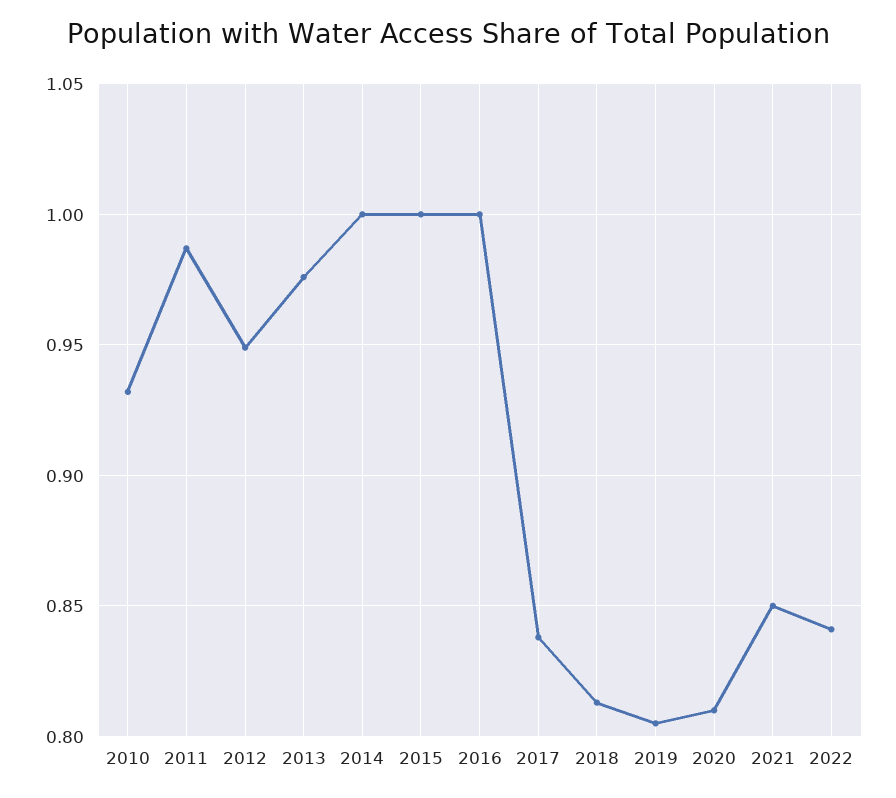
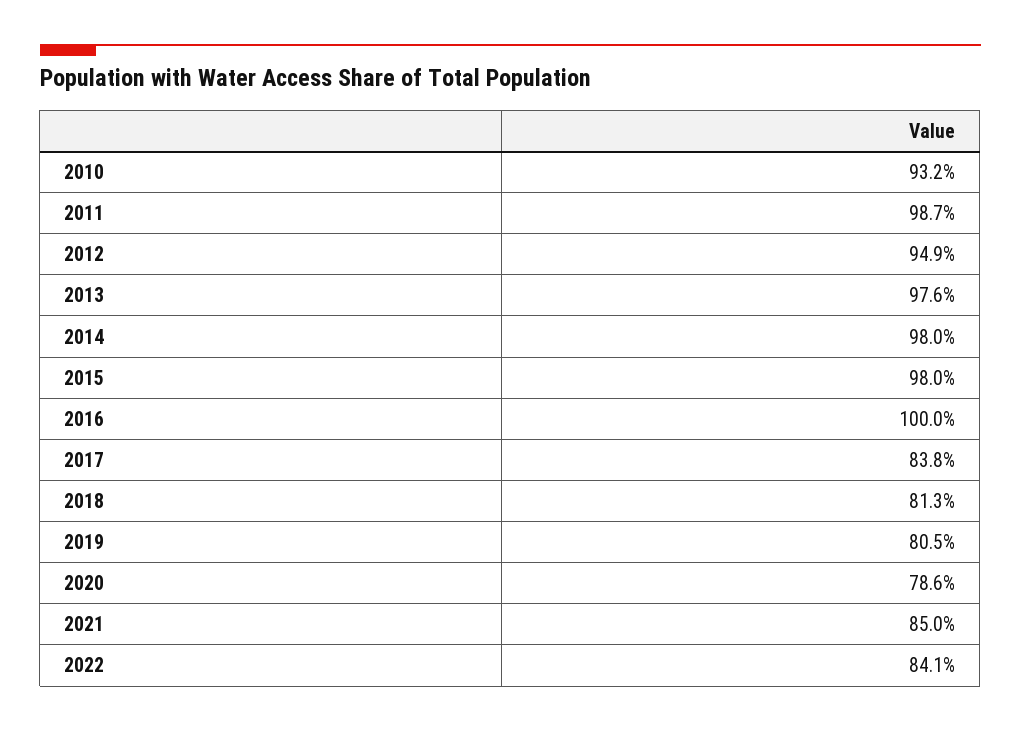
2014: 1 -> 0.98
2015: 1 -> 0.98
2020: 0.81 -> 0.786

